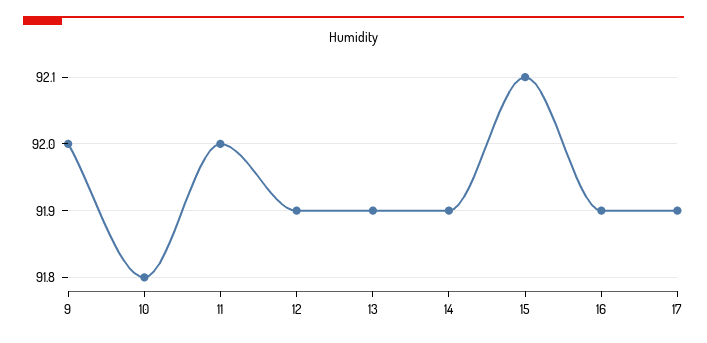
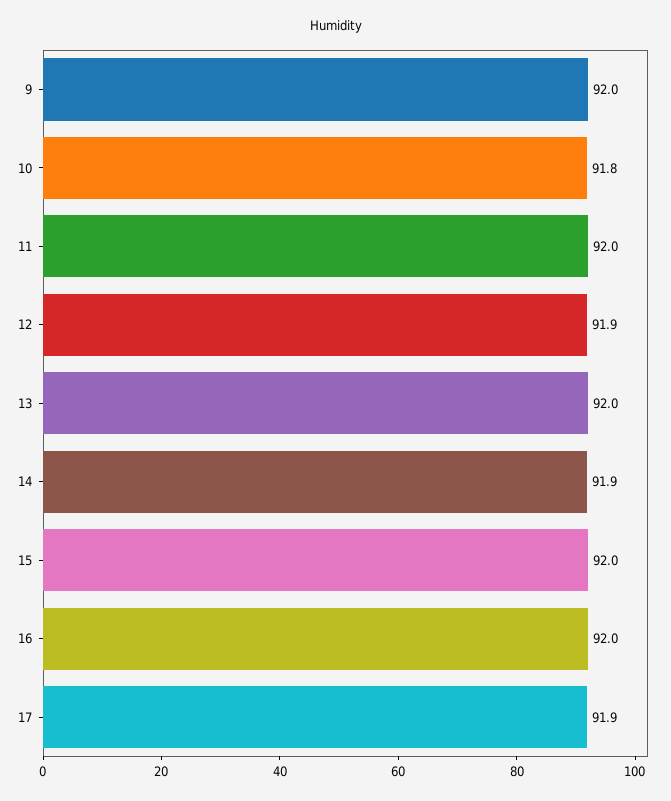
13: 91.9 -> 92
15: 92.1 -> 92
16: 91.9 -> 92

